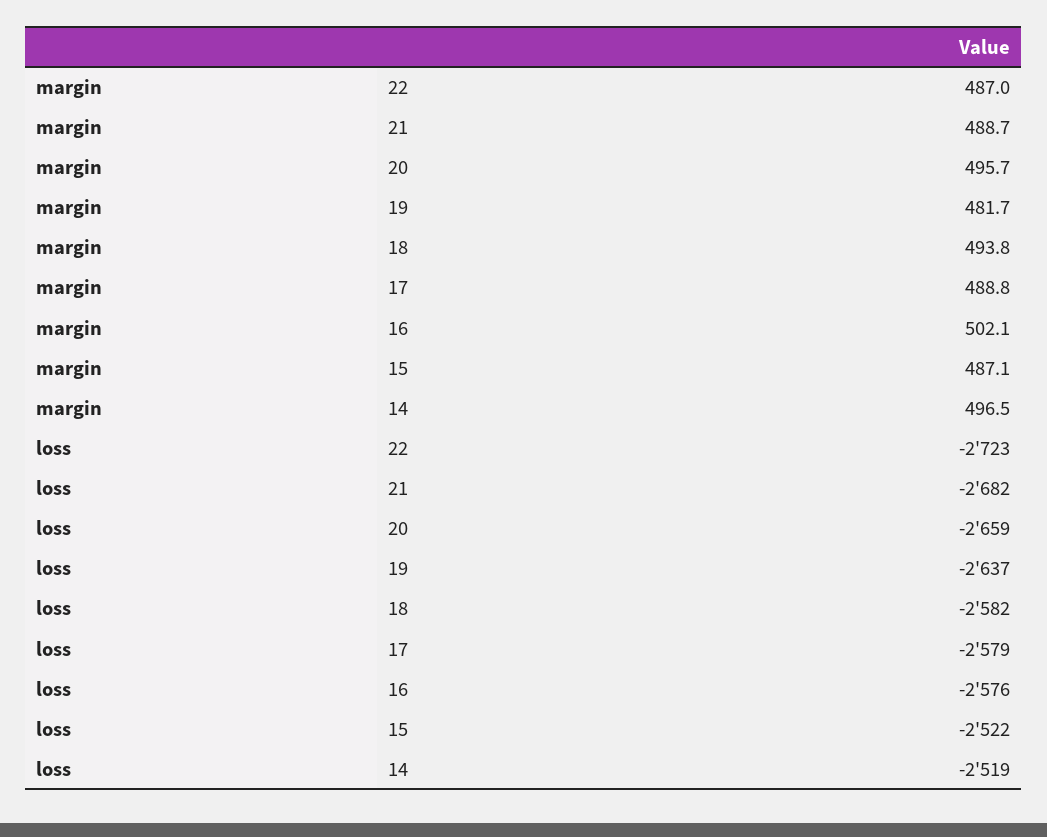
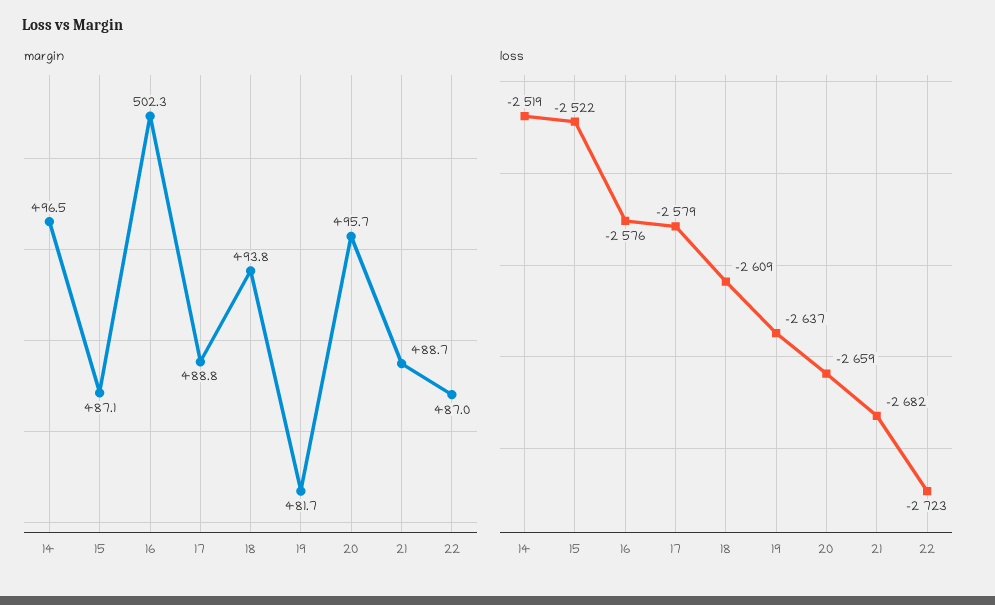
margin, 16: 502.1 -> 502.3
loss, 18: -2582 -> -2609

